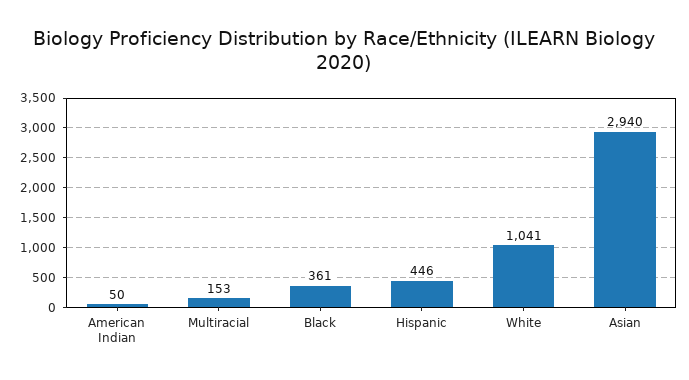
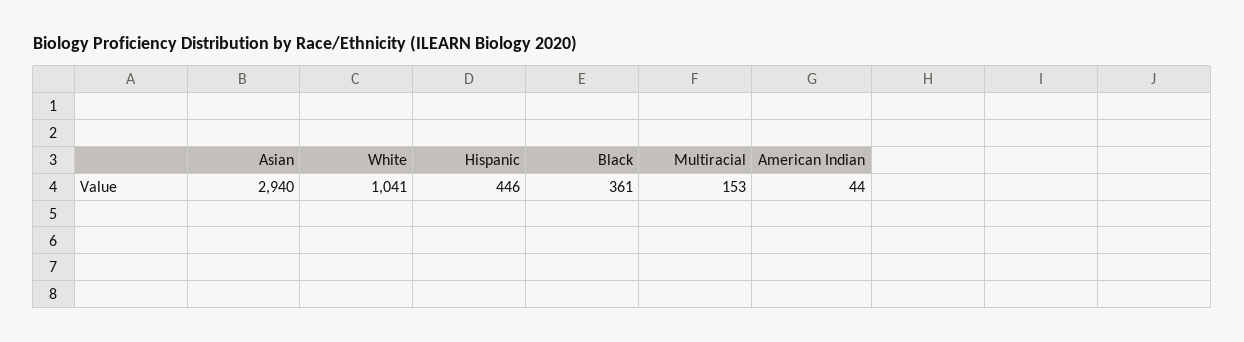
American Indian: 50 -> 44

